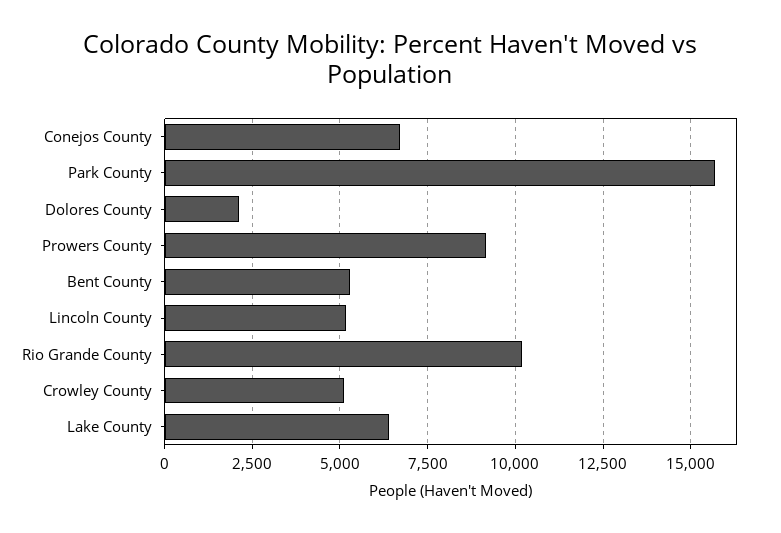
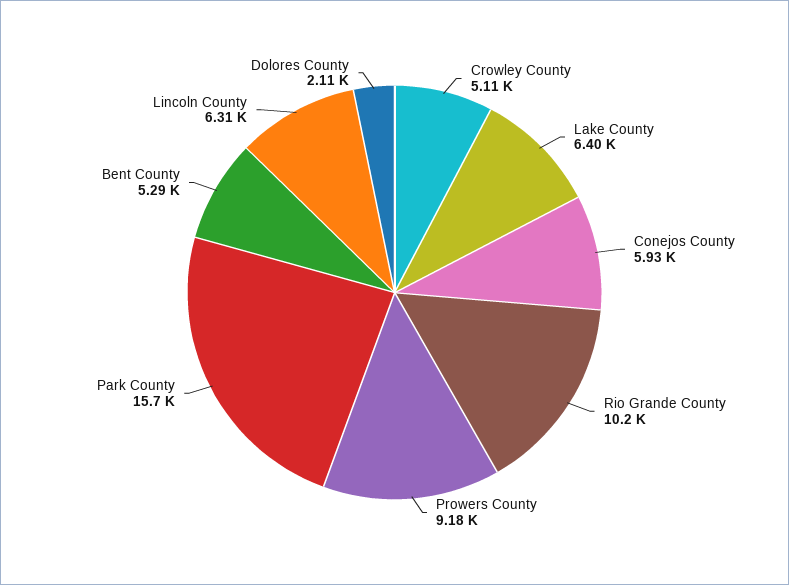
Conejos County: 6750 -> 5930
Lincoln County: 5250 -> 6310

